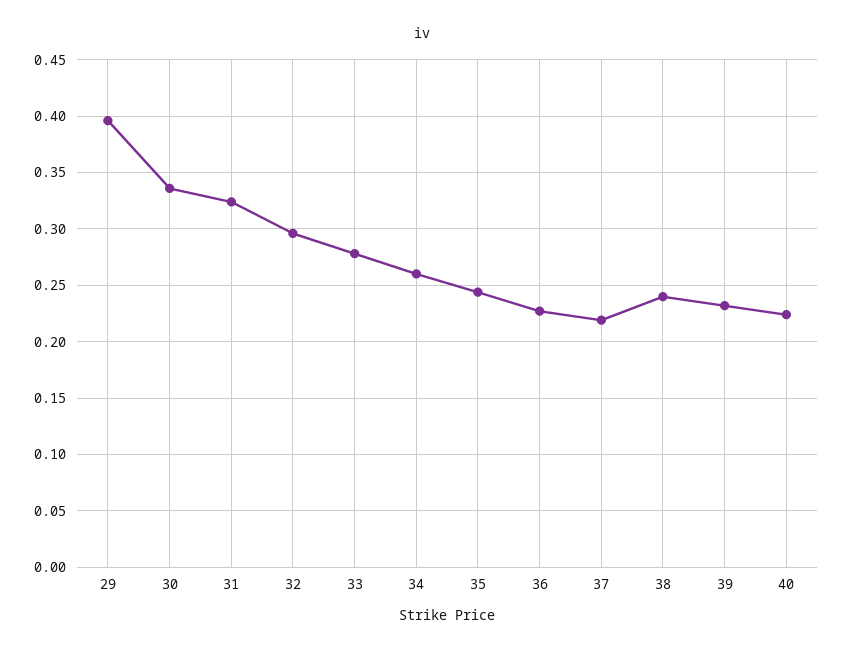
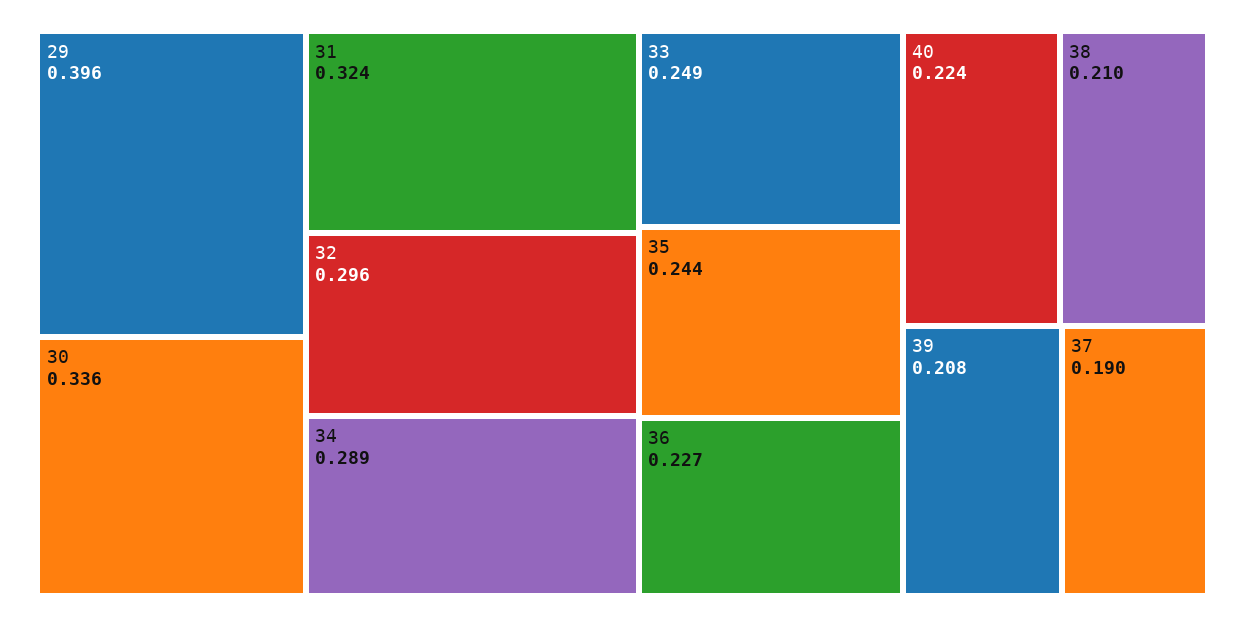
33: 0.28 -> 0.249
34: 0.26 -> 0.289
37: 0.22 -> 0.19
38: 0.24 -> 0.21
39: 0.23 -> 0.208

